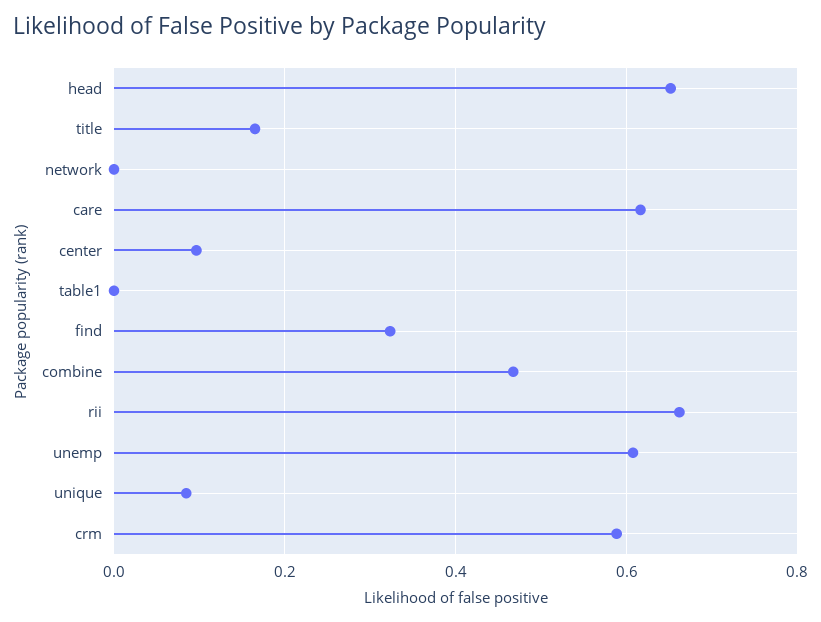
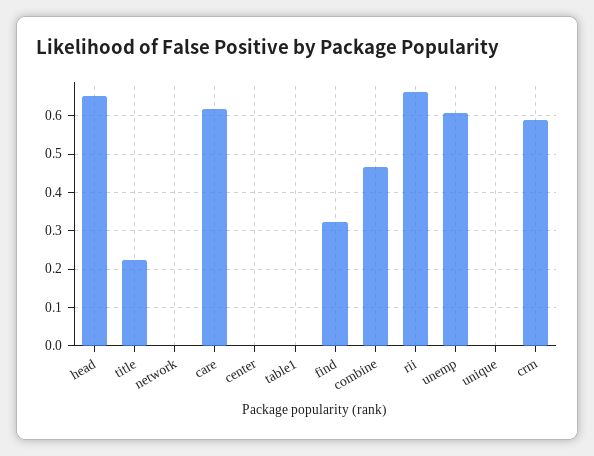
title: 0.16 -> 0.22
center: 0.1 -> 0
unique: 0.08 -> 0

